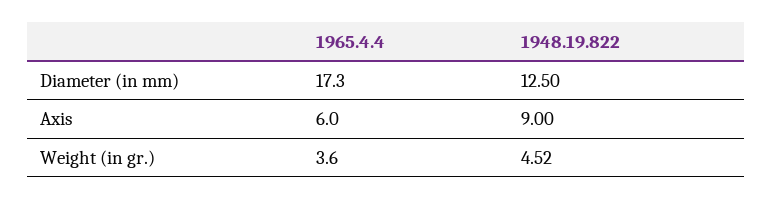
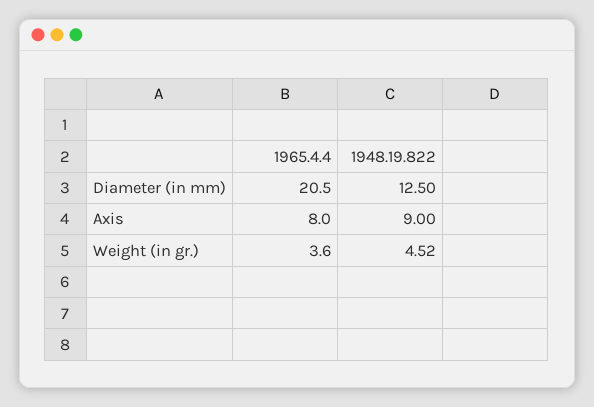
1965.4.4, Diameter (in mm): 17.3 -> 20.5
1965.4.4, Axis: 6 -> 8

